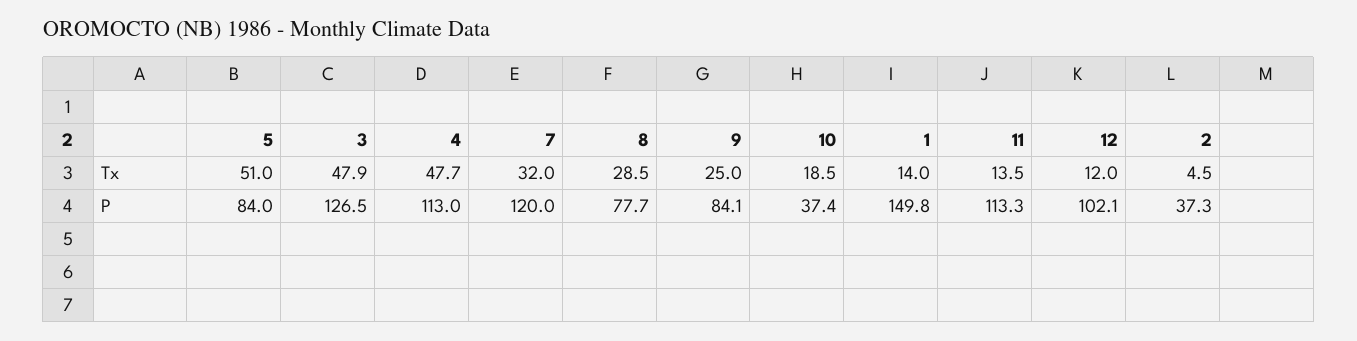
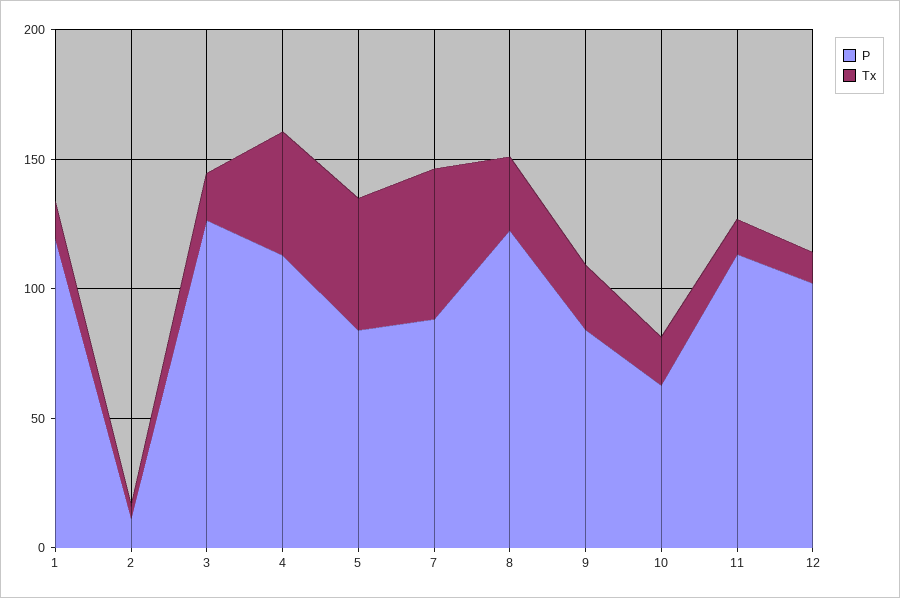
Tx, 3: 47.9 -> 20
Tx, 7: 32 -> 60
P, 7: 120 -> 90
P, 8: 77.7 -> 120
P, 10: 37.4 -> 60
P, 1: 149.8 -> 120
P, 2: 37.3 -> 10

